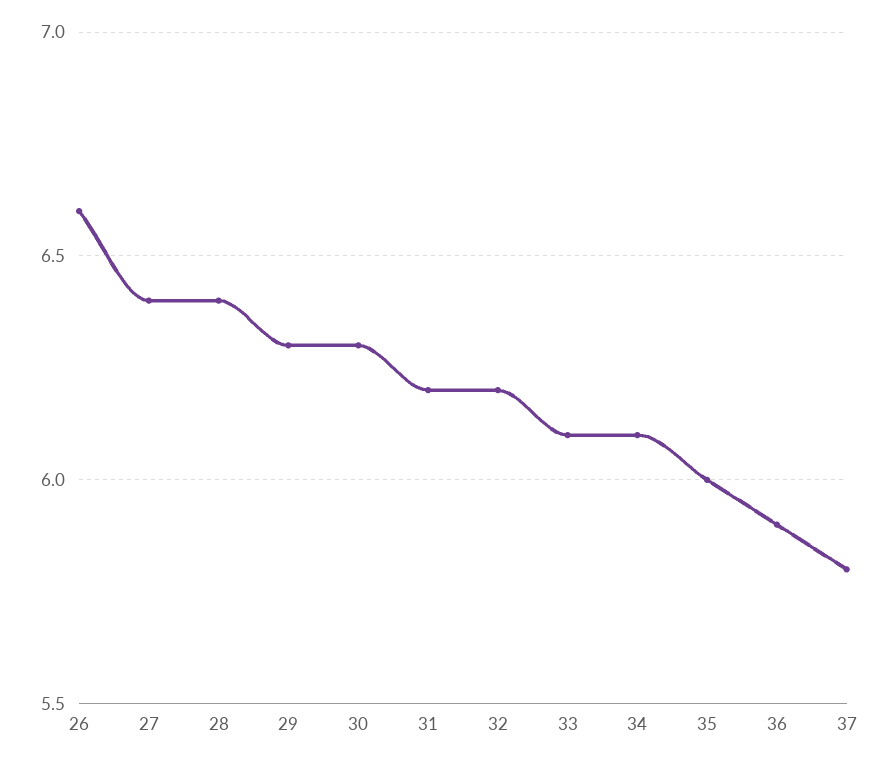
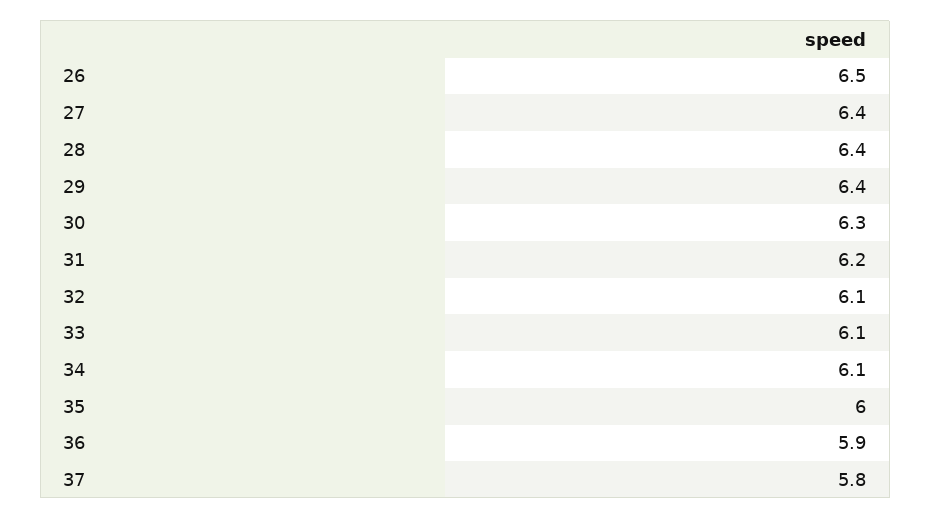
26: 6.6 -> 6.5
29: 6.3 -> 6.4
32: 6.2 -> 6.1

